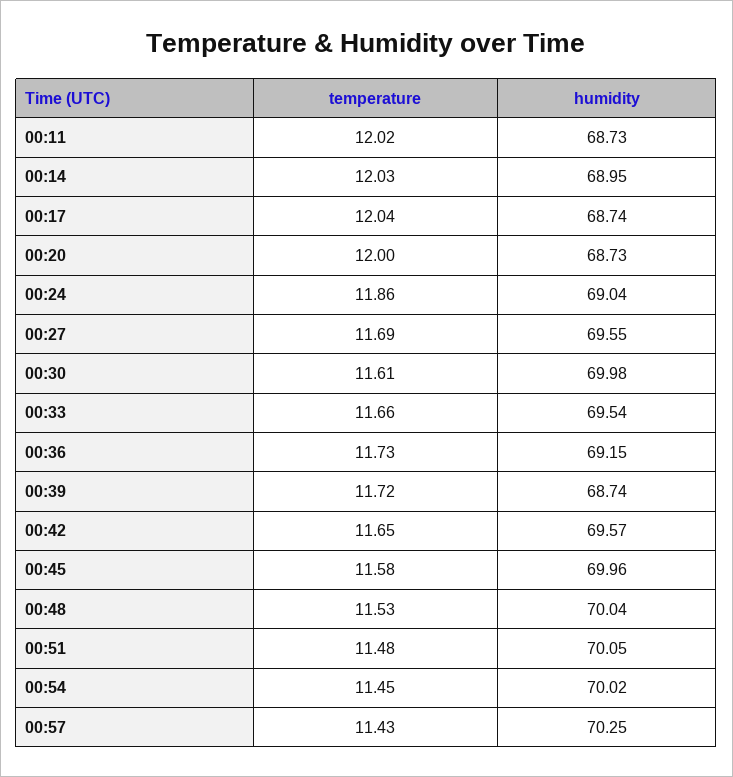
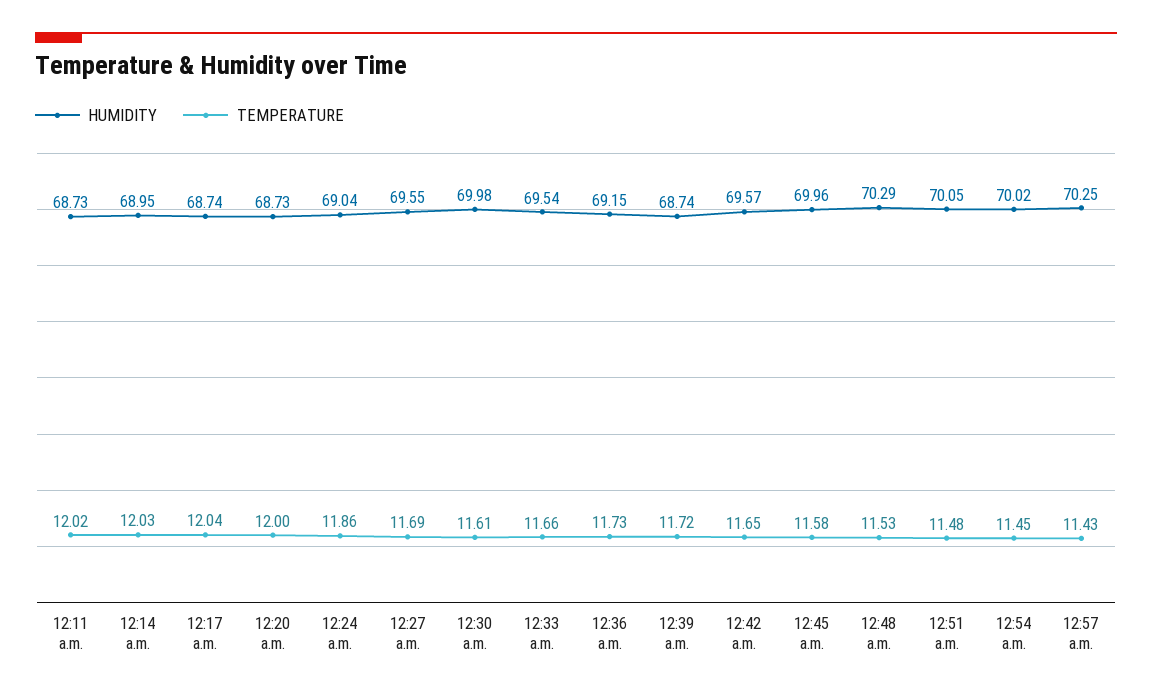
humidity, 00:48: 70.04 -> 70.29

